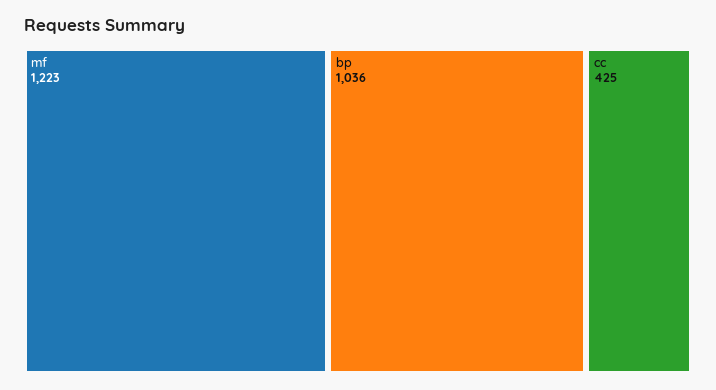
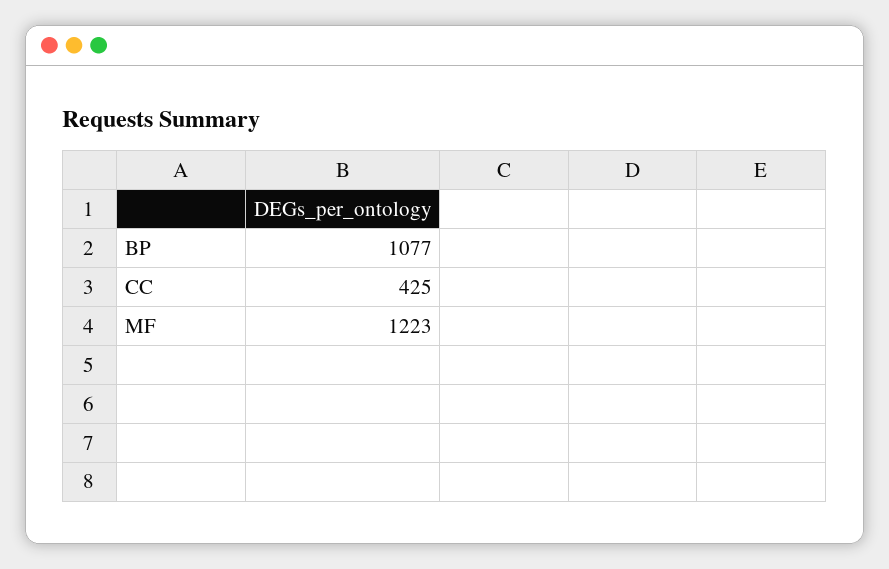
bp: 1036 -> 1077

